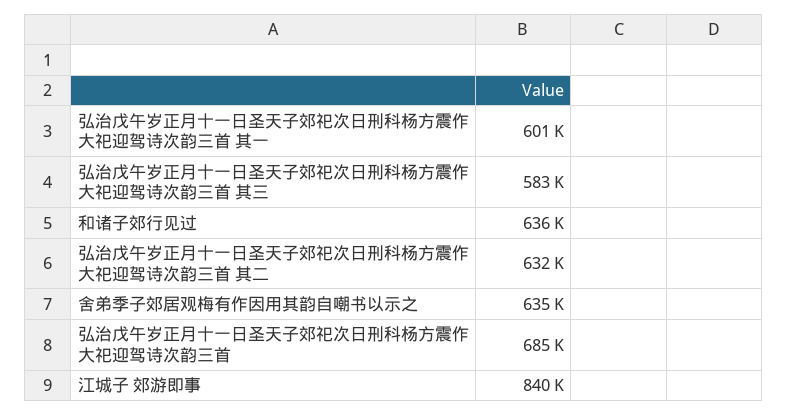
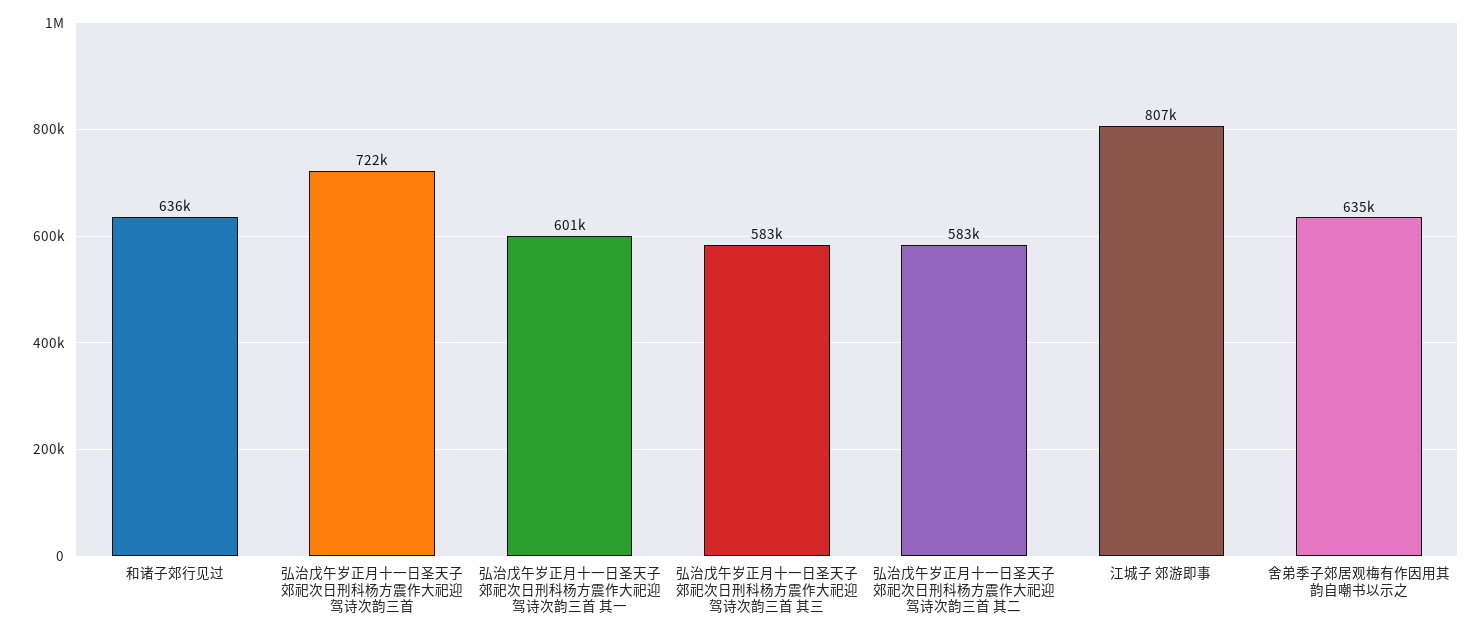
弘治戊午岁正月十一日圣天子郊祀次日刑科杨方震作大祀迎驾诗次韵三首 其二: 632000 -> 583000
弘治戊午岁正月十一日圣天子郊祀次日刑科杨方震作大祀迎驾诗次韵三首: 685000 -> 722000
江城子 郊游即事: 840000 -> 807000

